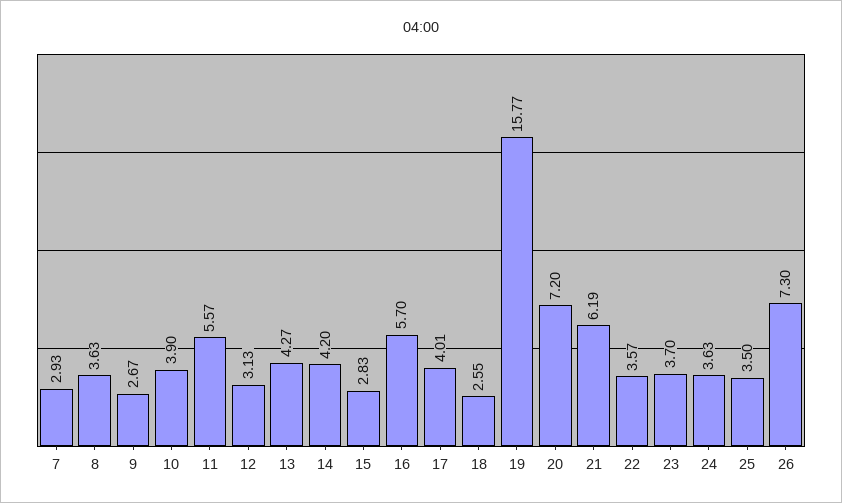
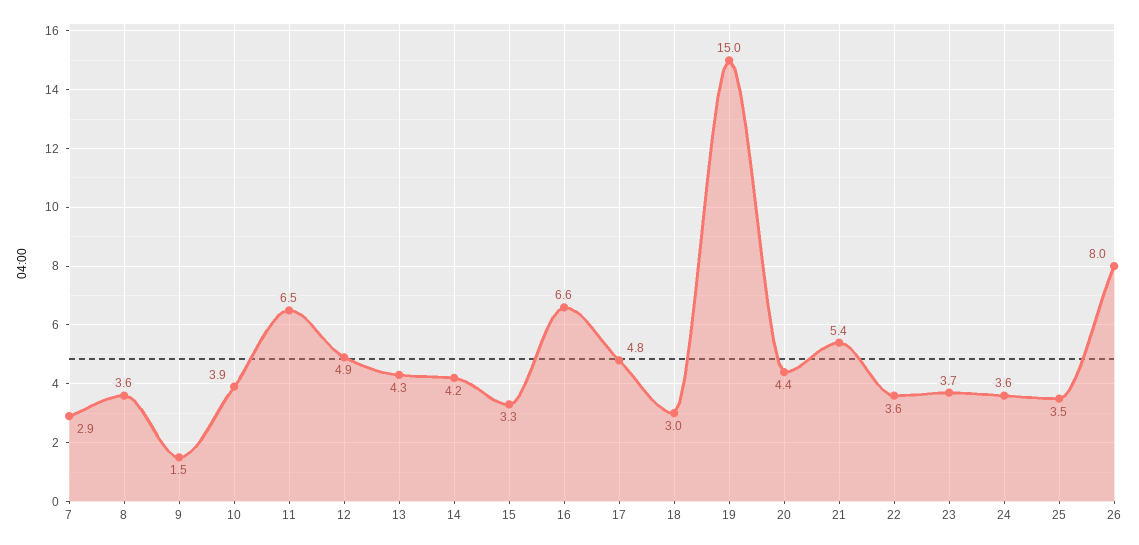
9: 2.67 -> 1.5
11: 5.57 -> 6.5
12: 3.13 -> 4.9
15: 2.83 -> 3.3
16: 5.7 -> 6.6
17: 4.01 -> 4.8
18: 2.55 -> 3
19: 15.77 -> 15
20: 7.2 -> 4.4
21: 6.19 -> 5.4
26: 7.3 -> 8

